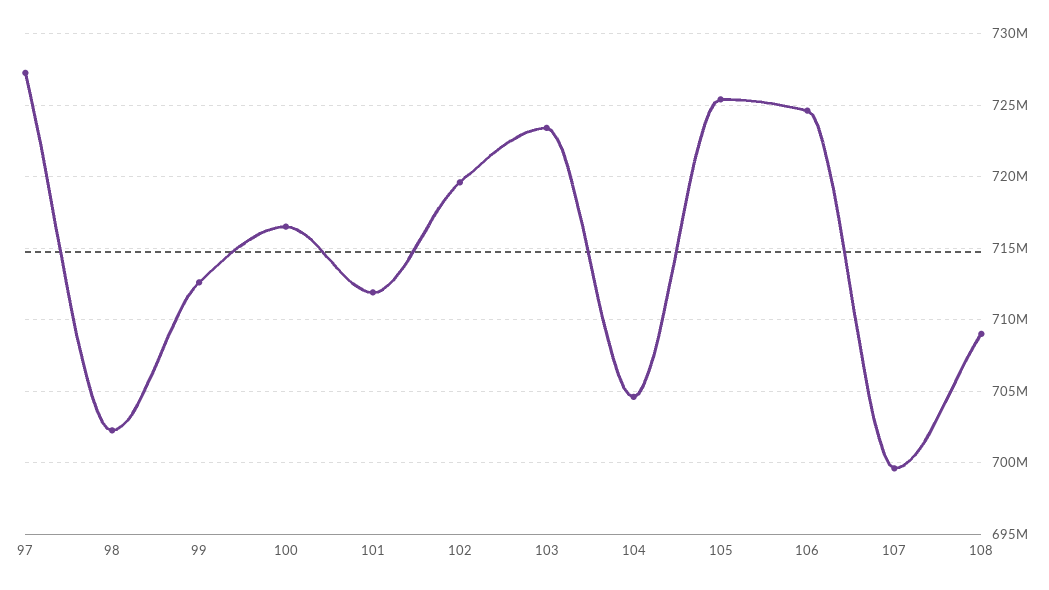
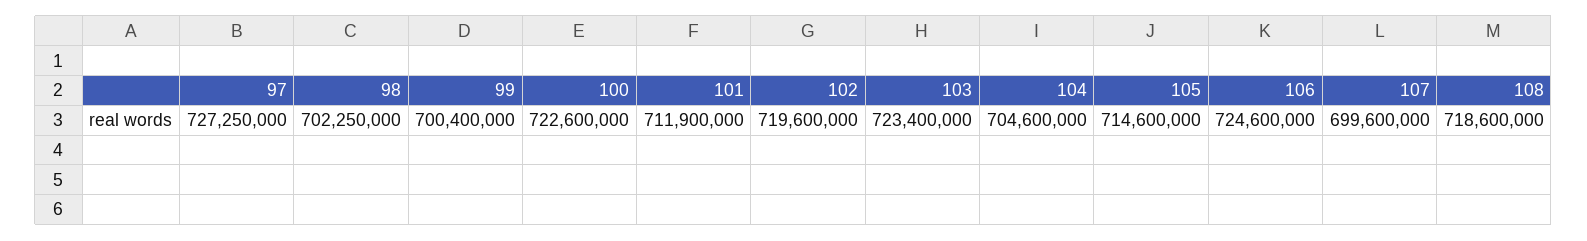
99: 712500000 -> 700400000
100: 716500000 -> 722600000
105: 725500000 -> 714600000
108: 709000000 -> 718600000

